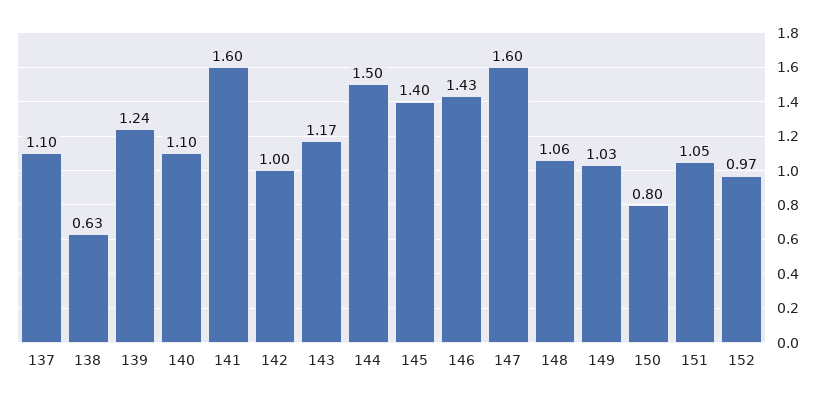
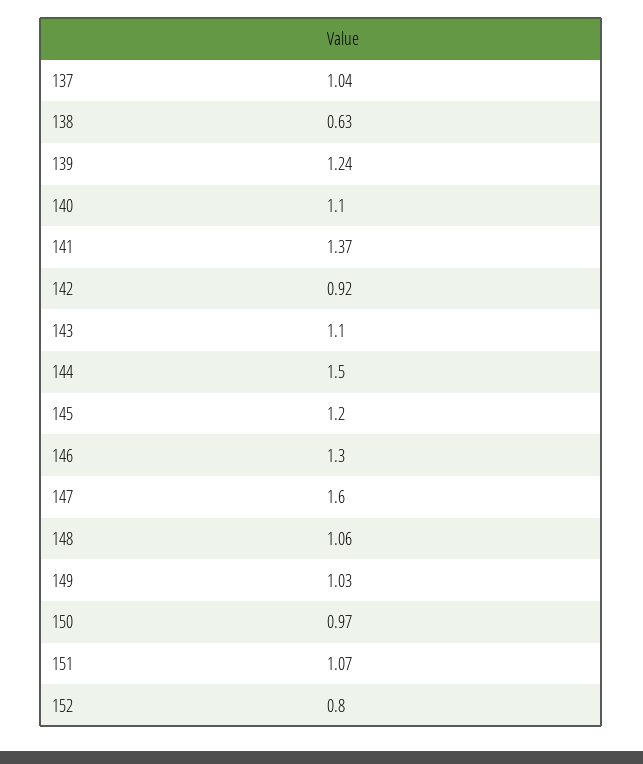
137: 1.1 -> 1.04
141: 1.6 -> 1.37
142: 1 -> 0.92
143: 1.17 -> 1.1
145: 1.4 -> 1.2
146: 1.43 -> 1.3
150: 0.8 -> 0.97
151: 1.05 -> 1.07
152: 0.97 -> 0.8

